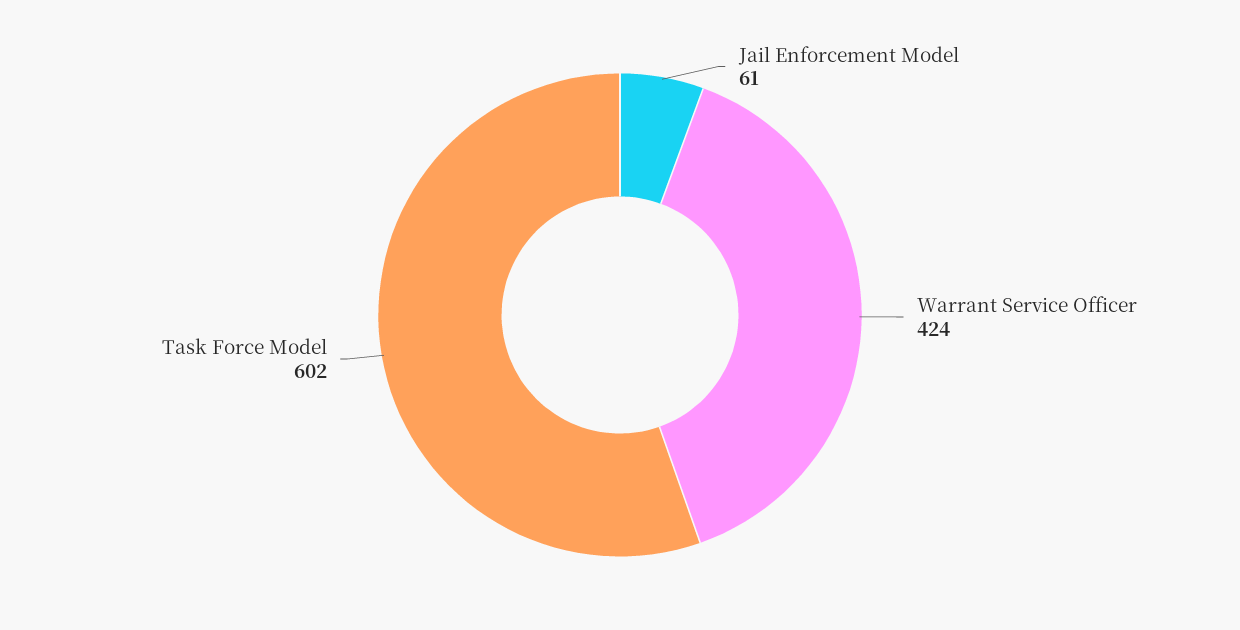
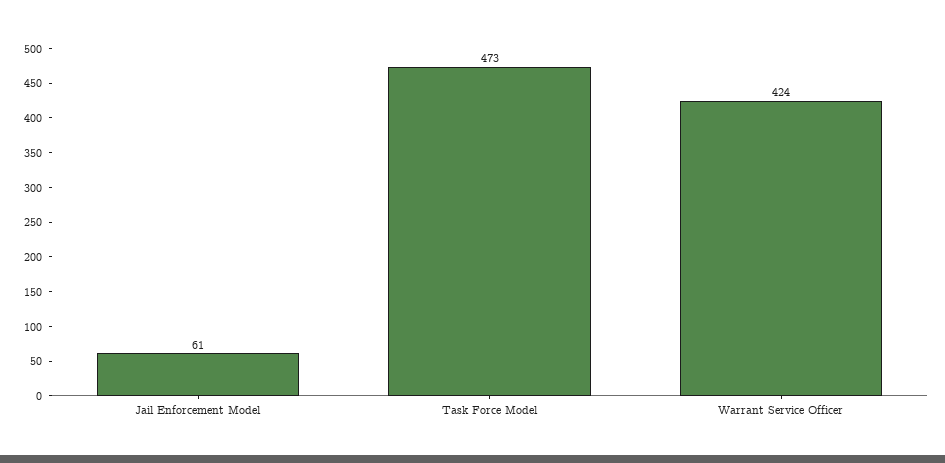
Task Force Model: 602 -> 473

